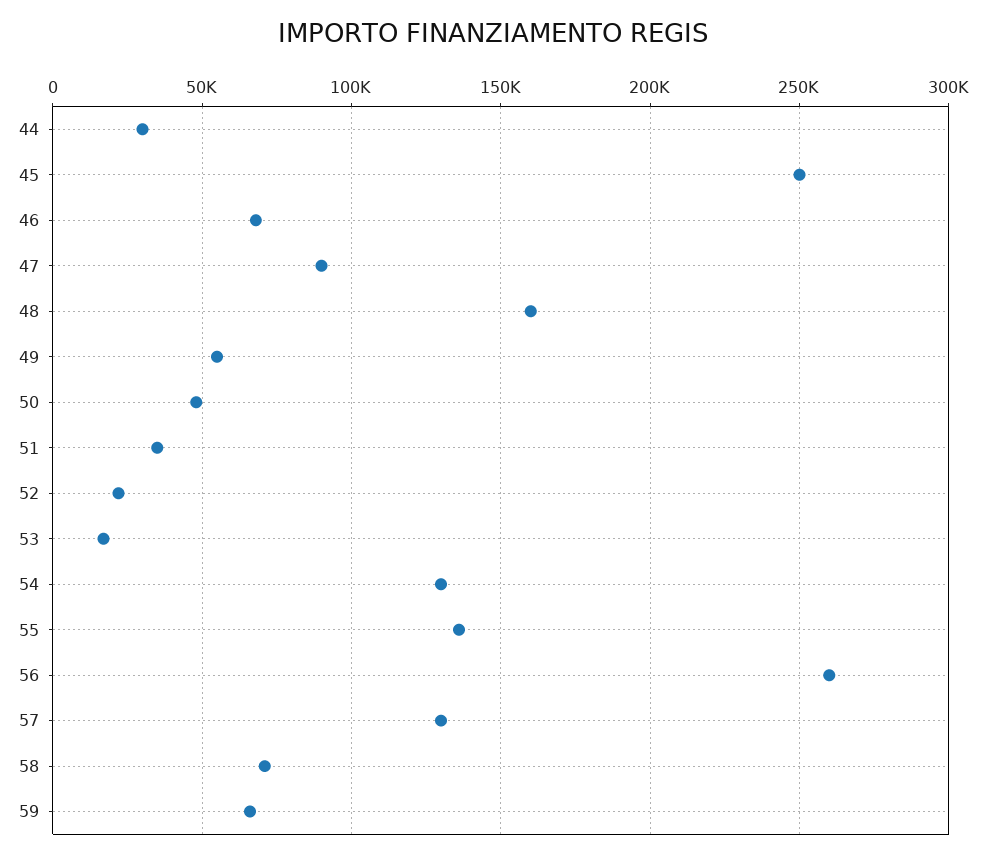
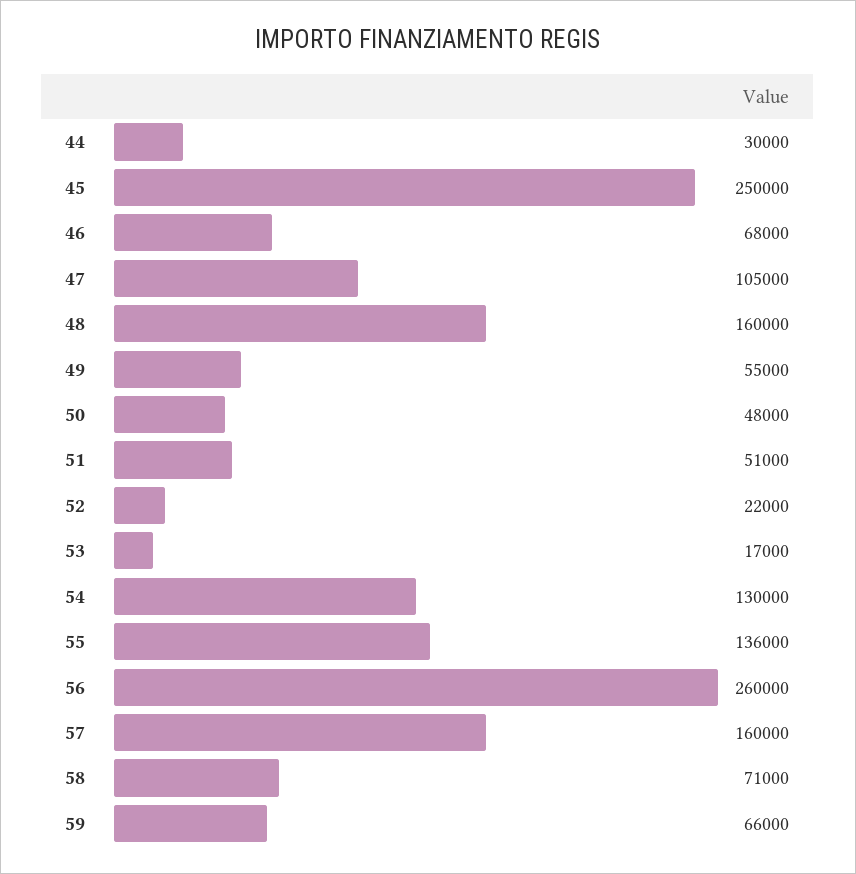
47: 90000 -> 105000
51: 35000 -> 51000
57: 130000 -> 160000

